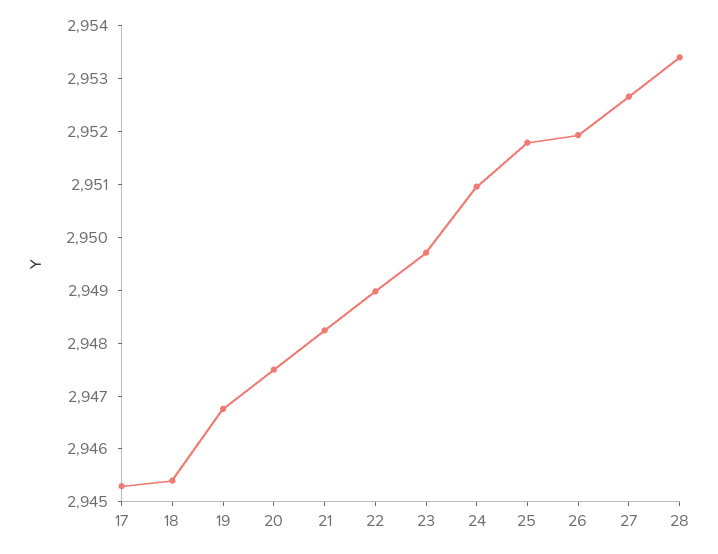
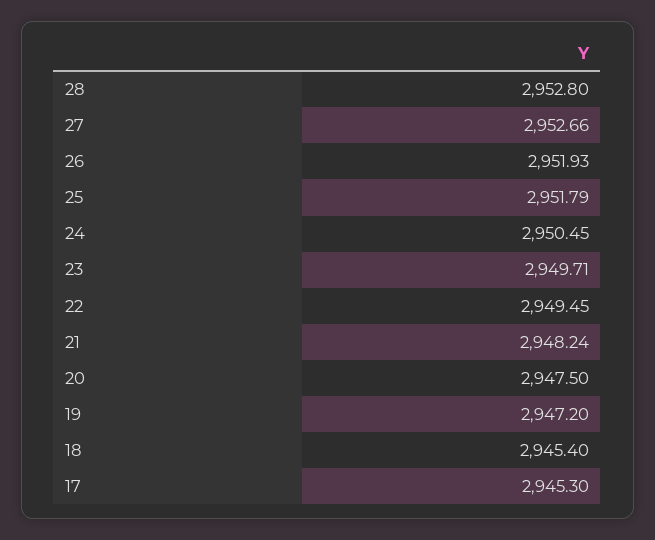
19: 2946.8 -> 2947.2
22: 2949 -> 2949.45
24: 2951 -> 2950.45
28: 2953.4 -> 2952.8

